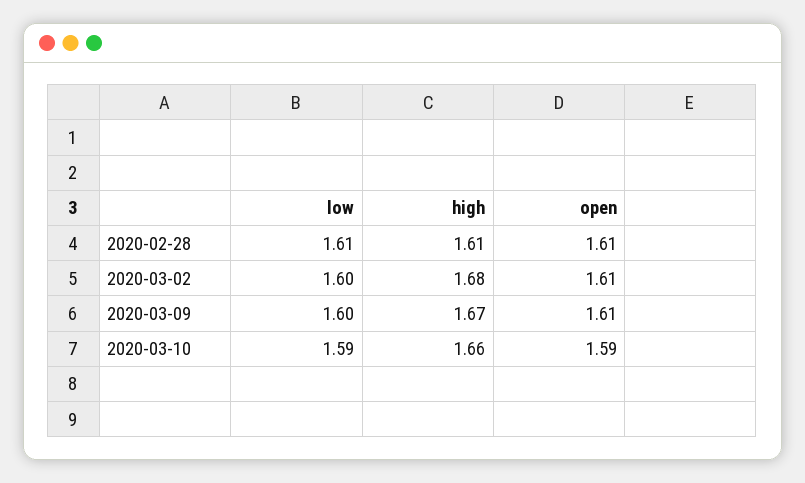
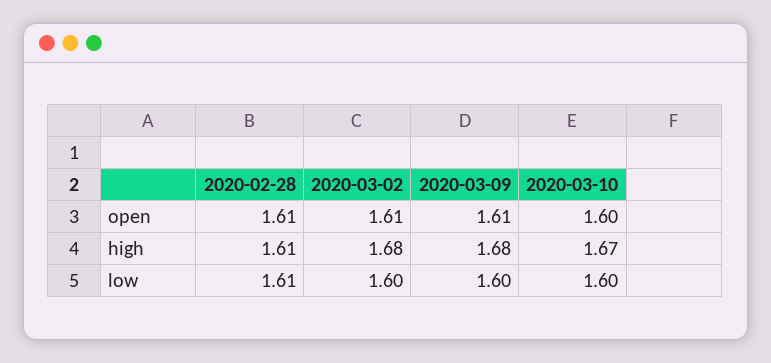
high, 2020-03-09: 1.67 -> 1.68
low, 2020-03-10: 1.59 -> 1.6
high, 2020-03-10: 1.66 -> 1.67
open, 2020-03-10: 1.59 -> 1.6

